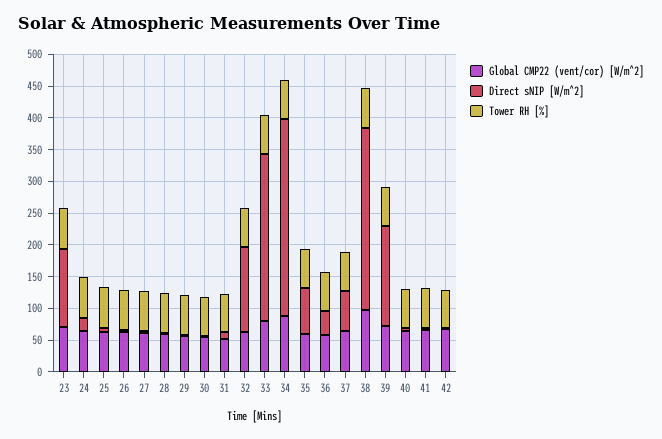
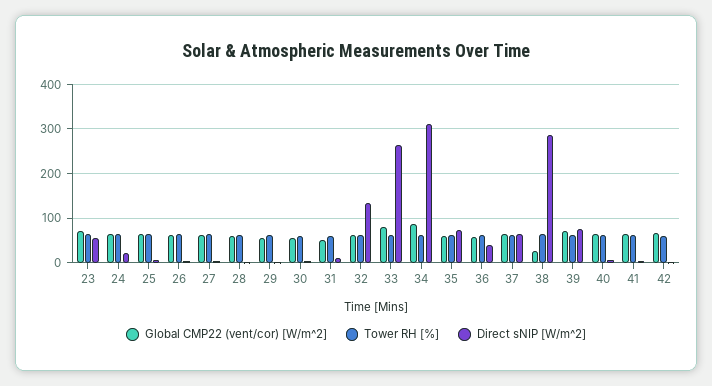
Direct sNIP [W/m^2], 23: 125 -> 60
Global CMP22 (vent/cor) [W/m^2], 38: 100 -> 20
Direct sNIP [W/m^2], 39: 150 -> 80

